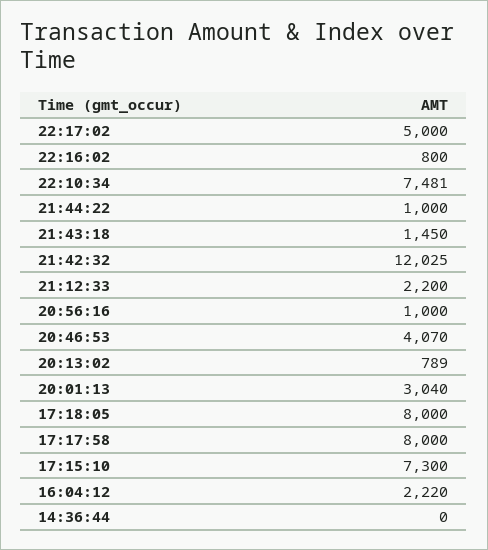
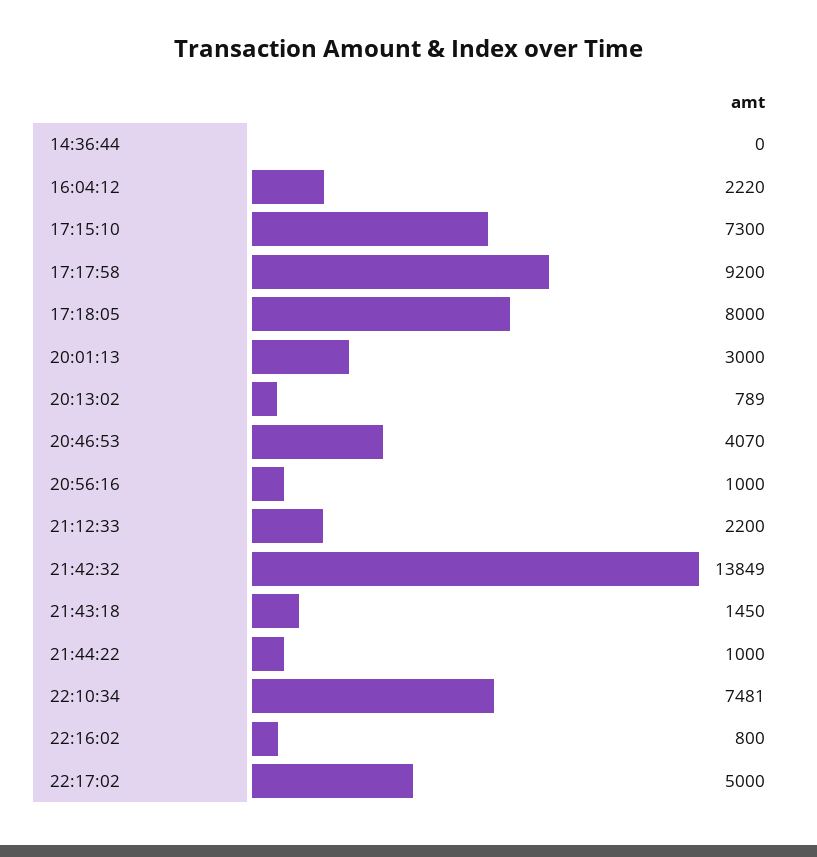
21:42:32: 12025 -> 13849
20:01:13: 3040 -> 3000
17:17:58: 8000 -> 9200

